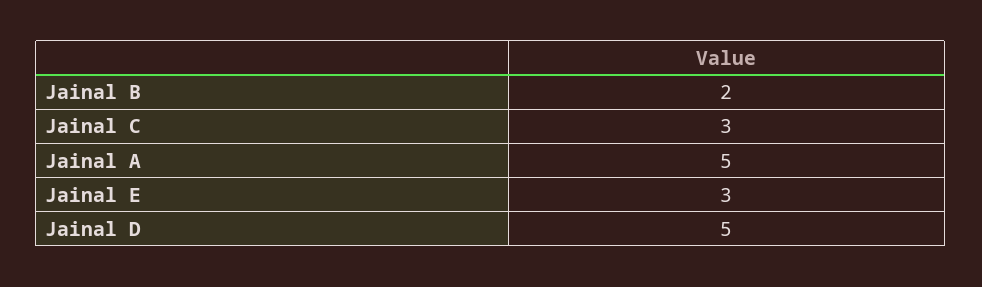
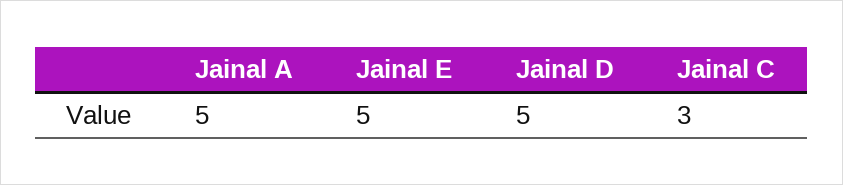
Jainal B: 2 -> none
Jainal E: 3 -> 5

